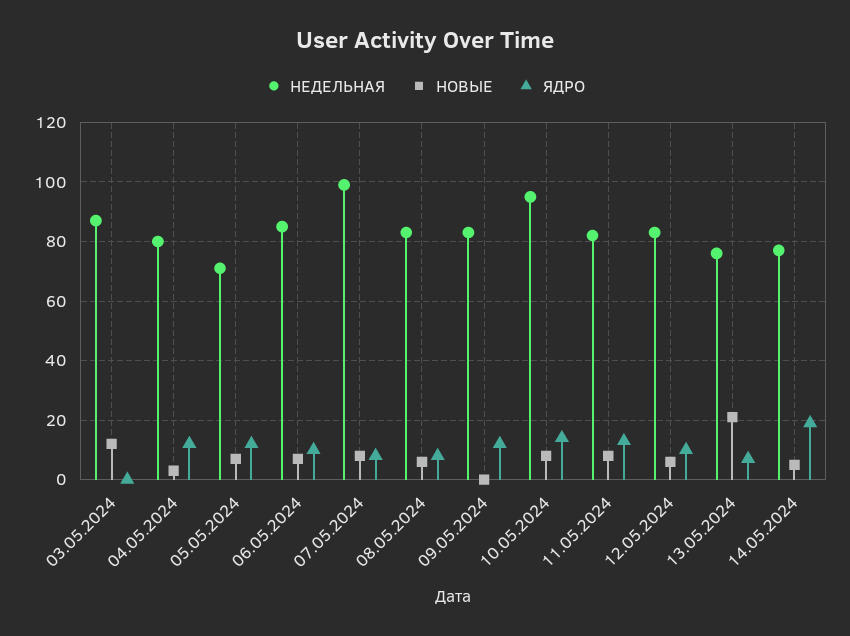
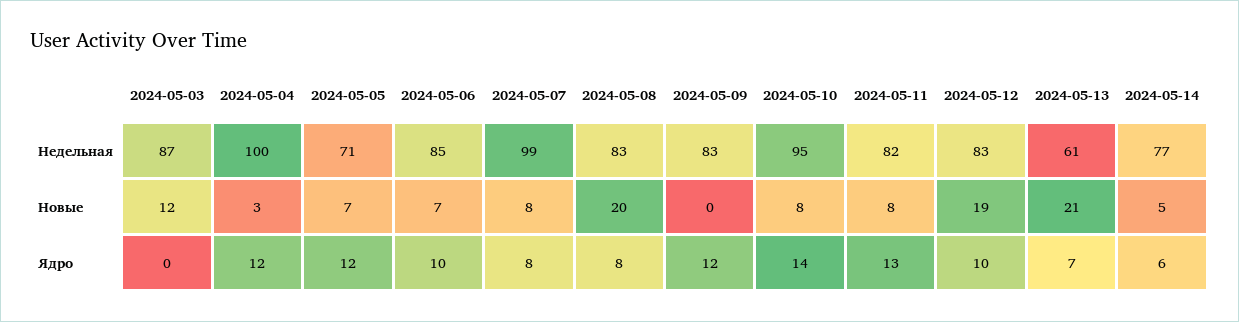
НЕДЕЛЬНАЯ, 04.05.2024: 80 -> 100
НОВЫЕ, 08.05.2024: 5 -> 20
НОВЫЕ, 12.05.2024: 5 -> 19
НЕДЕЛЬНАЯ, 13.05.2024: 75 -> 61
ЯДРО, 14.05.2024: 20 -> 6

